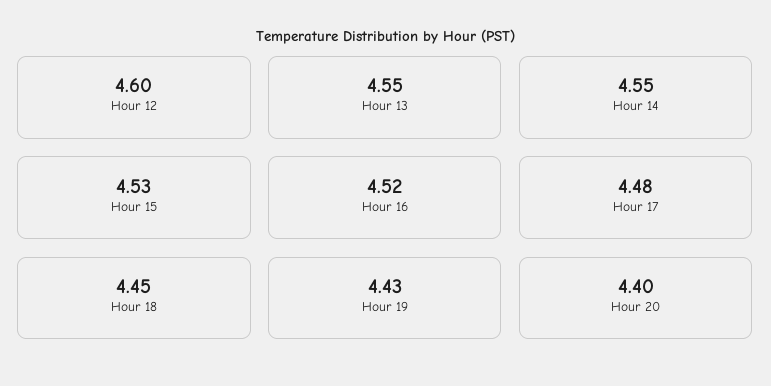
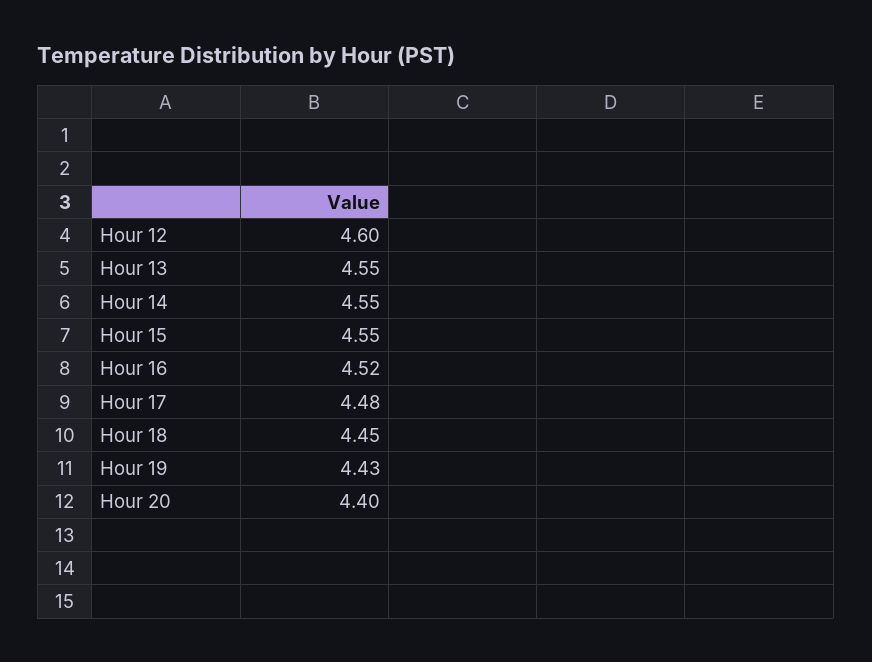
Hour 15: 4.53 -> 4.55

